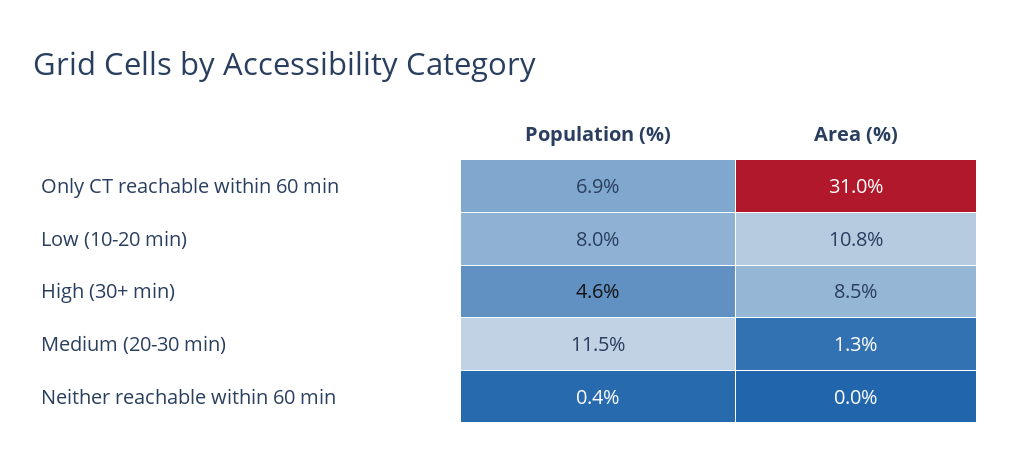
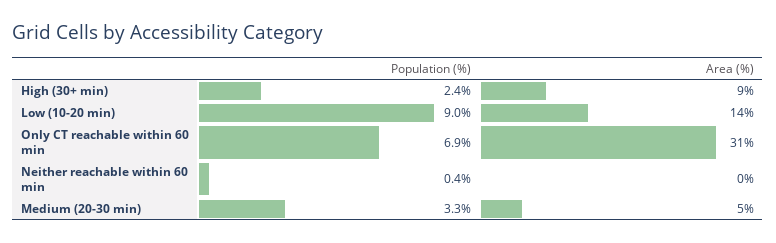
Population (%), Low (10-20 min): 8 -> 9
Area (%), Low (10-20 min): 10.8 -> 14
Population (%), High (30+ min): 4.6 -> 2.4
Population (%), Medium (20-30 min): 11.5 -> 3.3
Area (%), Medium (20-30 min): 1.3 -> 5

